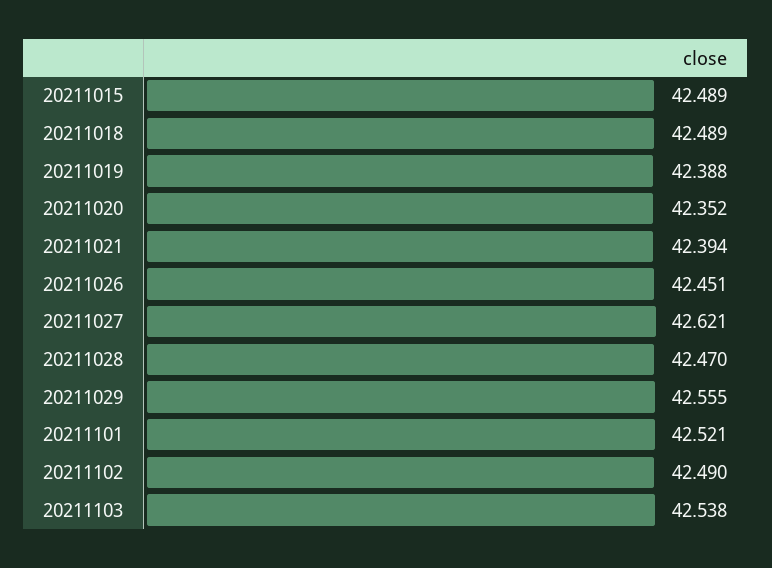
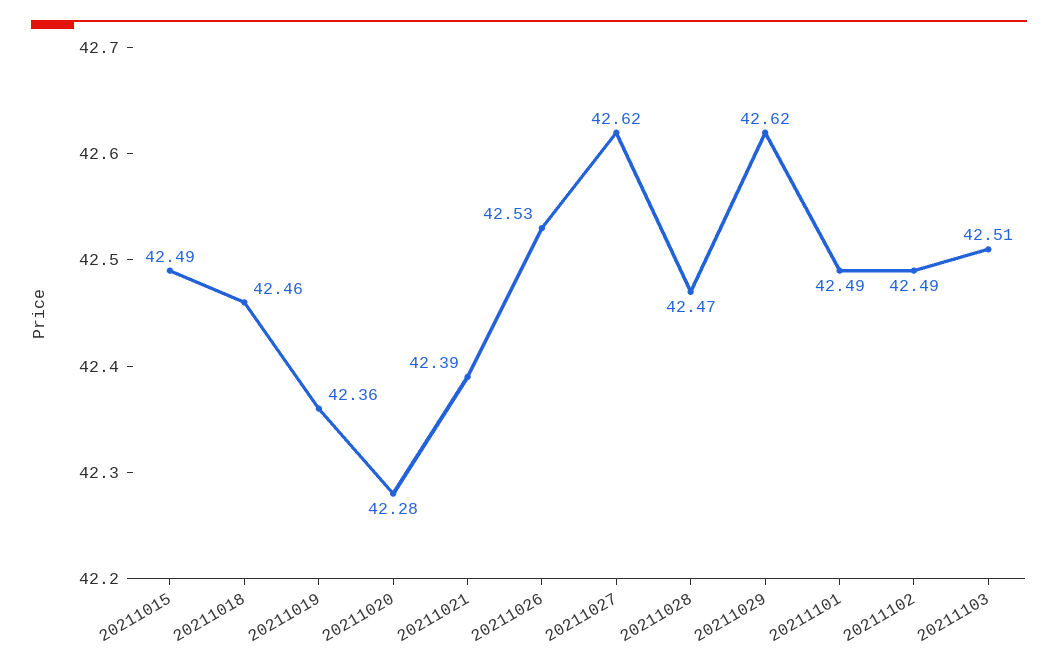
20211018: 42.489 -> 42.46
20211019: 42.388 -> 42.36
20211020: 42.352 -> 42.28
20211026: 42.451 -> 42.53
20211029: 42.555 -> 42.62
20211101: 42.521 -> 42.49
20211103: 42.538 -> 42.51

